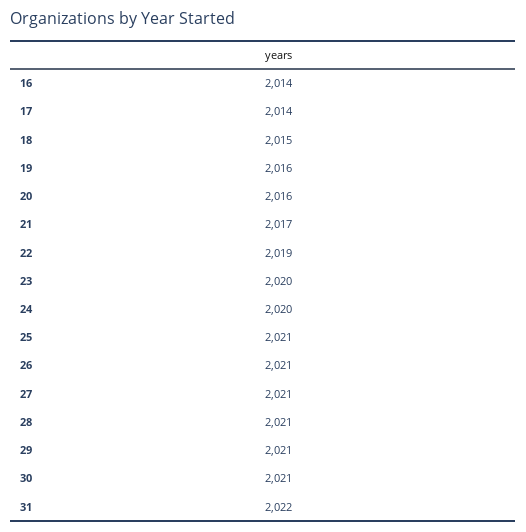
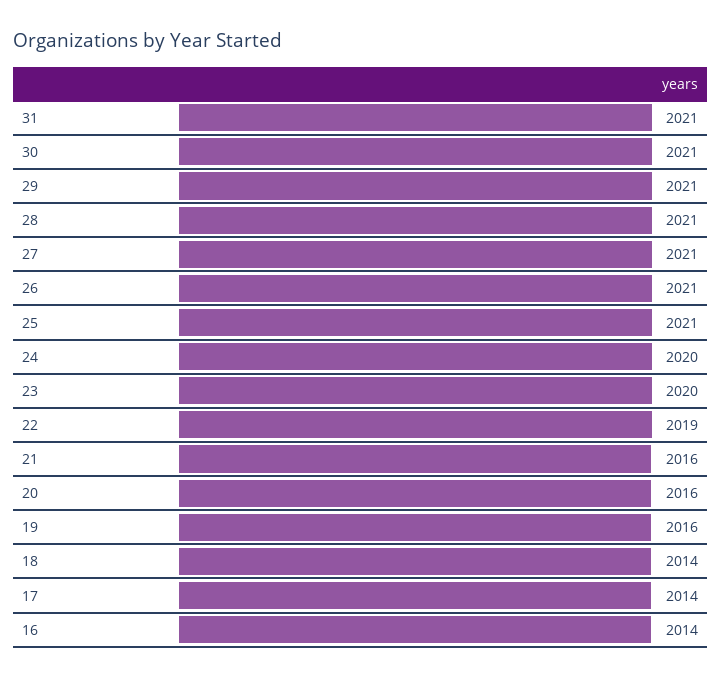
18: 2015 -> 2014
21: 2017 -> 2016
31: 2022 -> 2021

